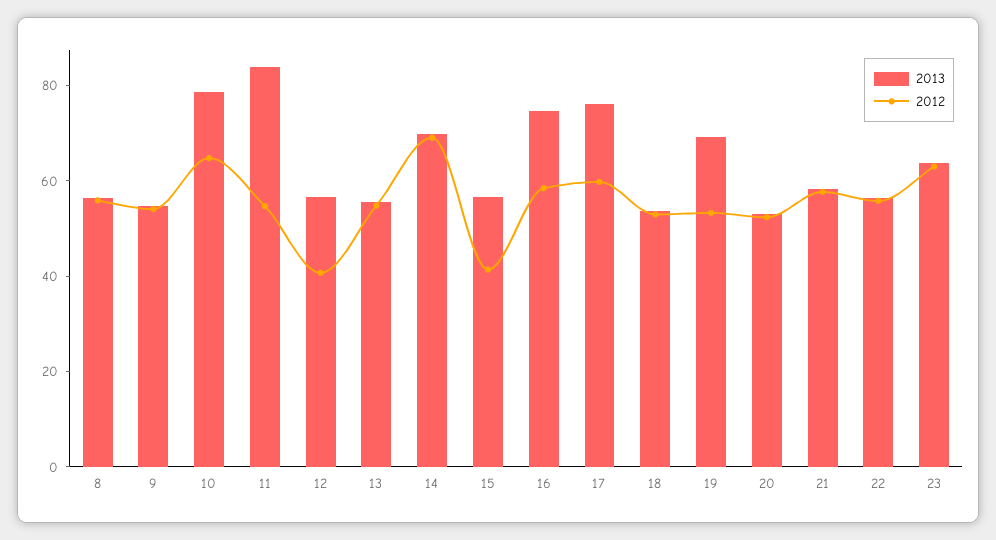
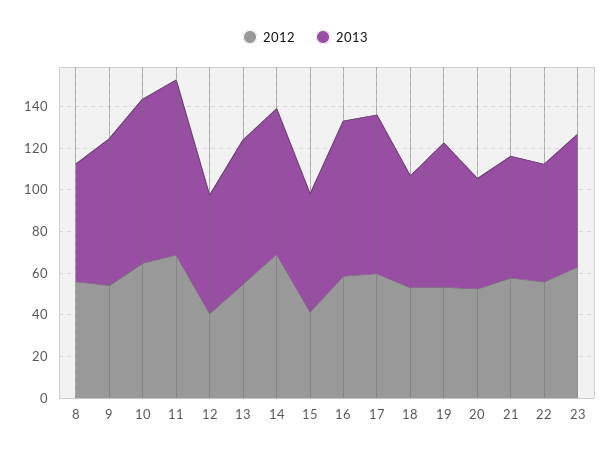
2013, 9: 55 -> 70
2012, 11: 55 -> 70
2013, 13: 55 -> 70

